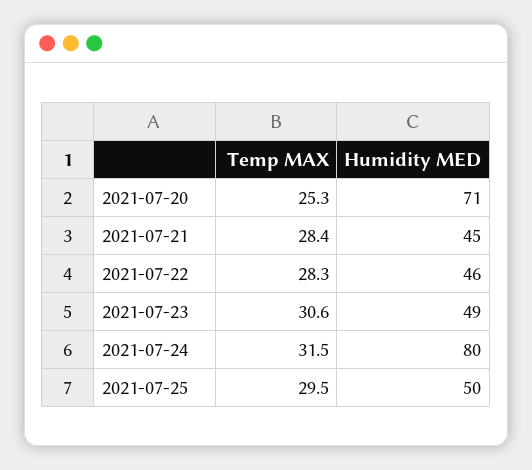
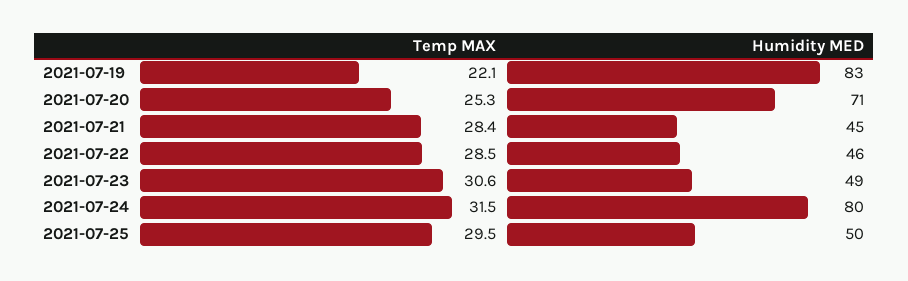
Temp MAX, 2021-07-22: 28.3 -> 28.5
Temp MAX, 2021-07-19: none -> 22.1
Humidity MED, 2021-07-19: none -> 83

